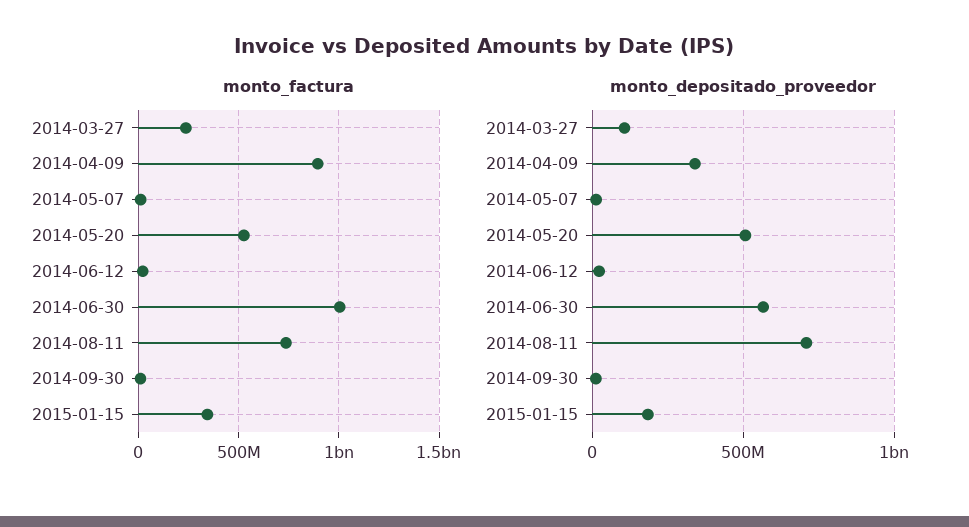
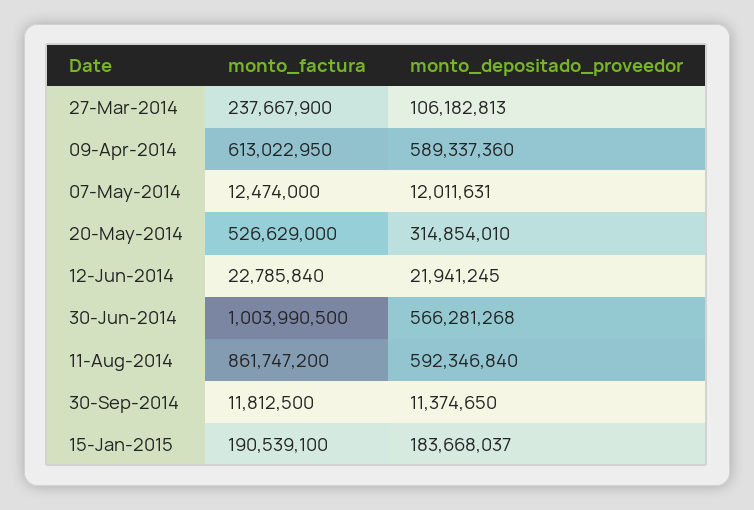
monto_factura, 2014-04-09: 900000000 -> 613022950
monto_factura, 2014-08-11: 750000000 -> 861747200
monto_factura, 2015-01-15: 350000000 -> 190539100
monto_depositado_proveedor, 2014-04-09: 350000000 -> 589337360
monto_depositado_proveedor, 2014-05-20: 500000000 -> 314854010
monto_depositado_proveedor, 2014-08-11: 700000000 -> 592346840

